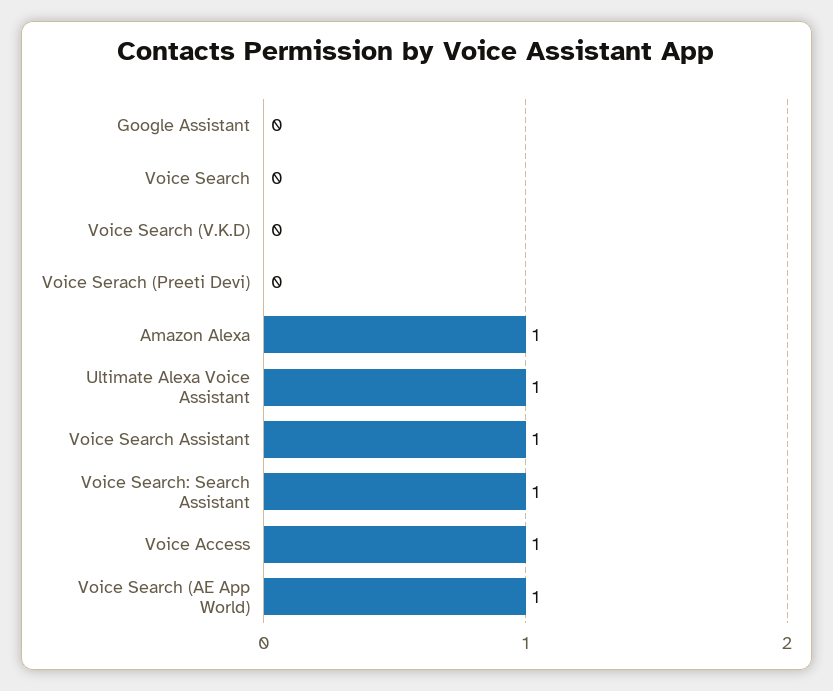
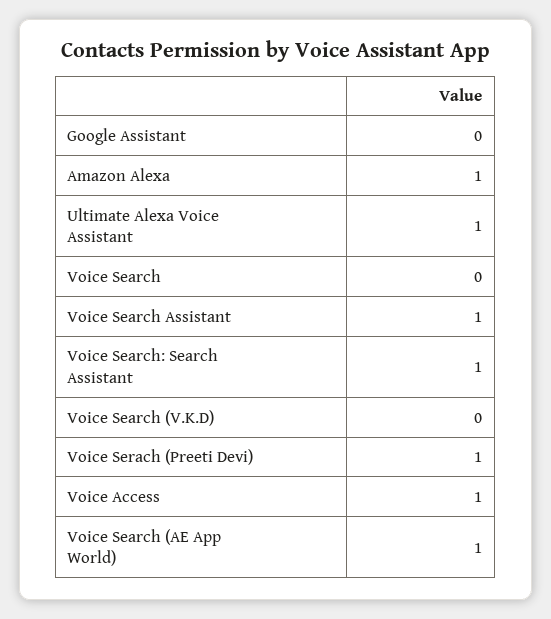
Voice Serach (Preeti Devi): 0 -> 1

